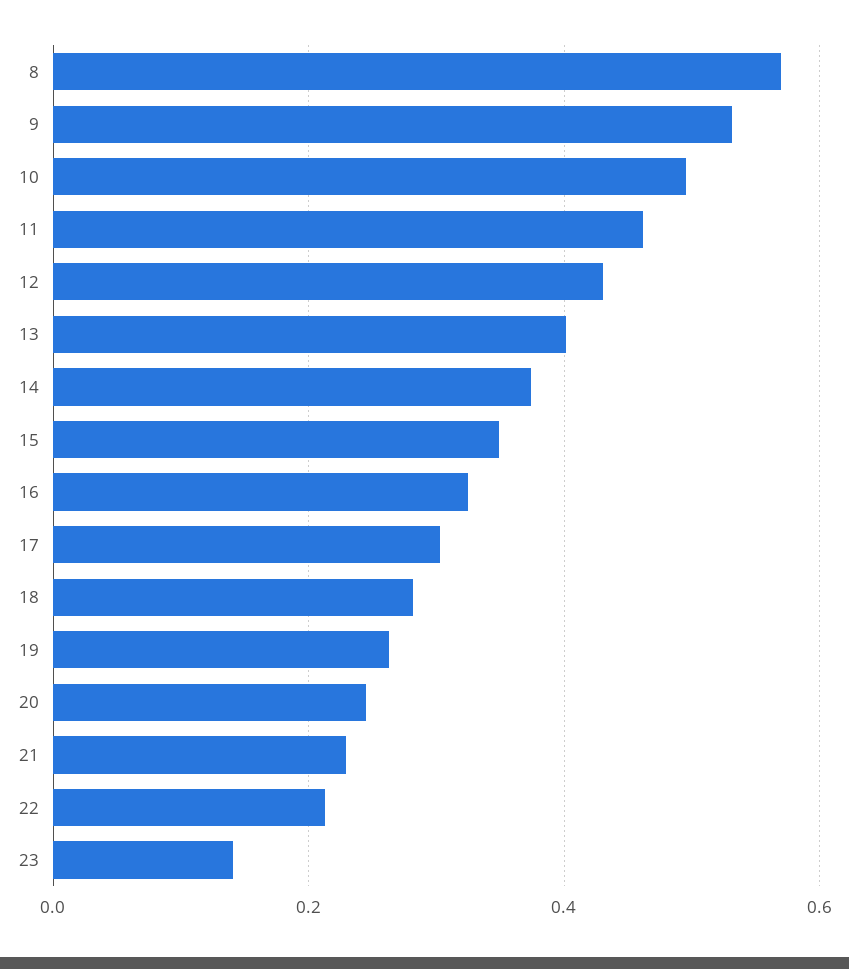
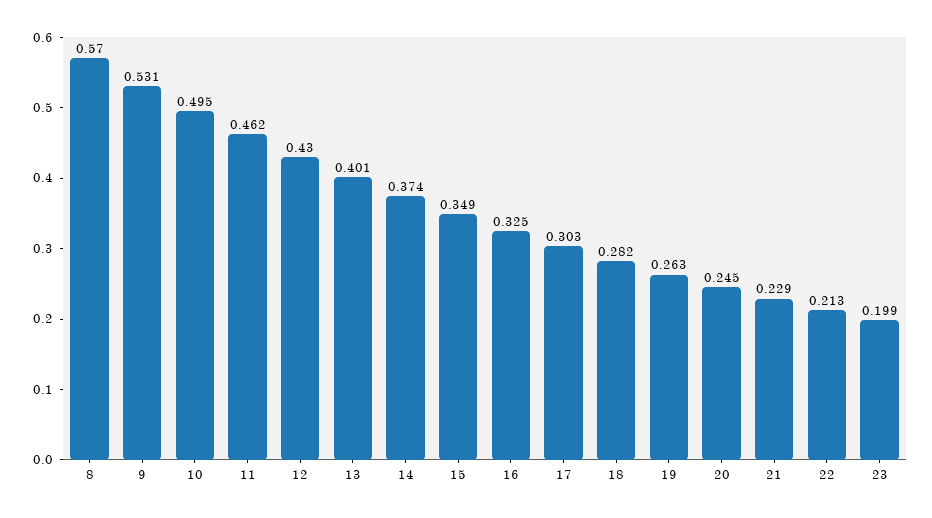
23: 0.14 -> 0.199

